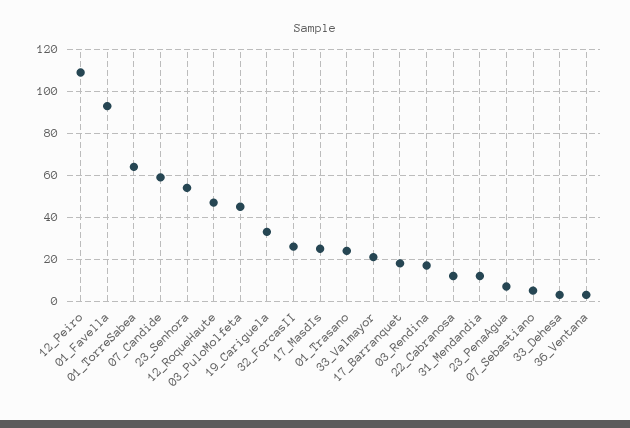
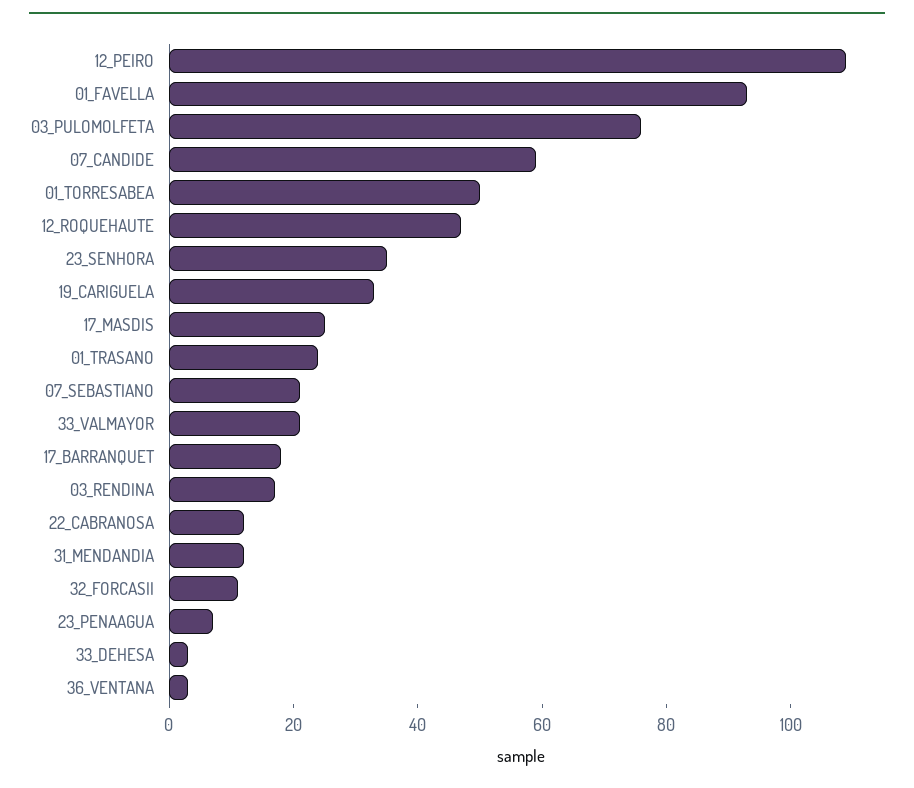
01_TorreSabea: 65 -> 50
23_Senhora: 55 -> 35
03_PuloMolfeta: 45 -> 75
32_ForcasII: 25 -> 10
07_Sebastiano: 5 -> 20

